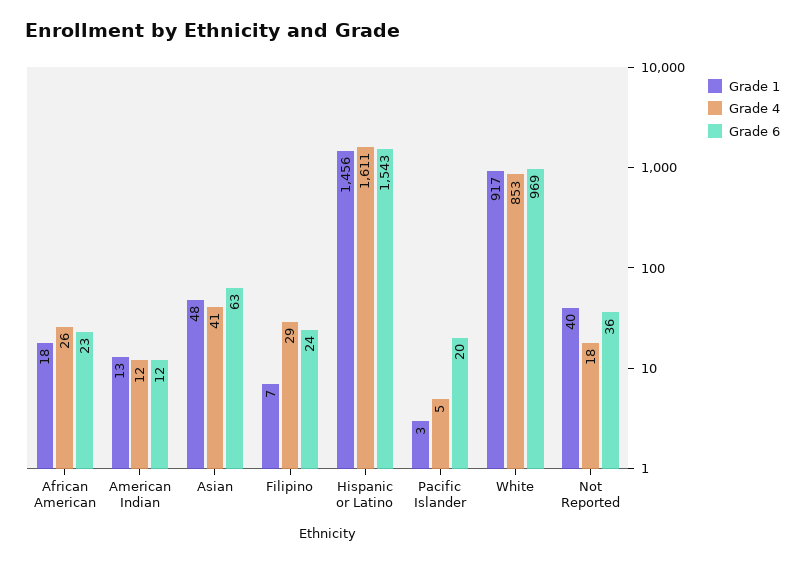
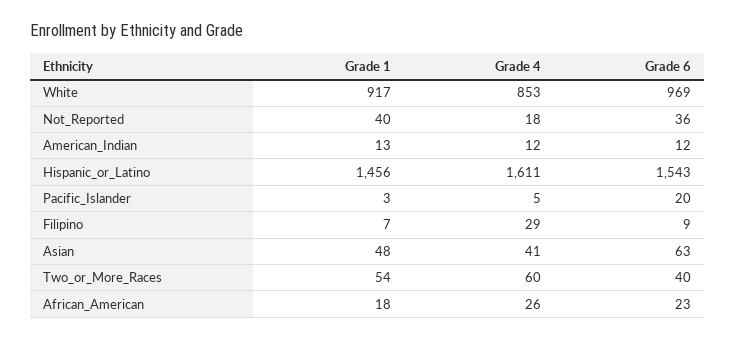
Grade 6, Filipino: 24 -> 9
Grade 1, Two_or_More_Races: none -> 54
Grade 4, Two_or_More_Races: none -> 60
Grade 6, Two_or_More_Races: none -> 40

